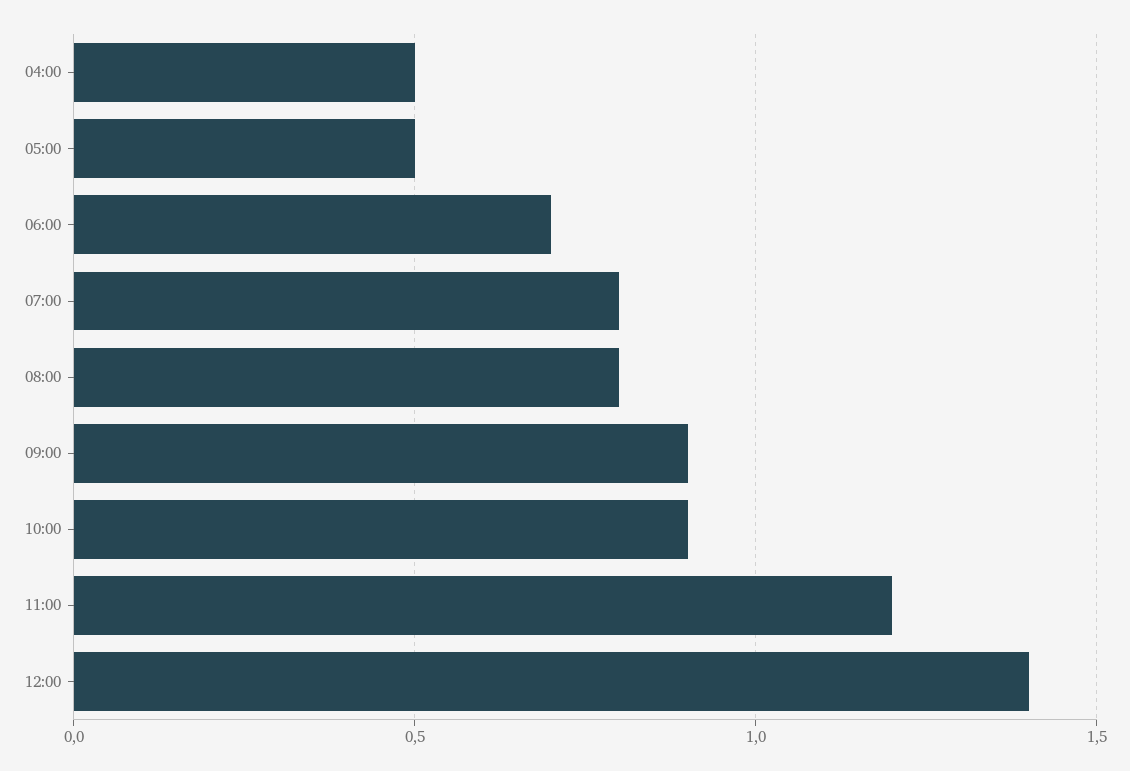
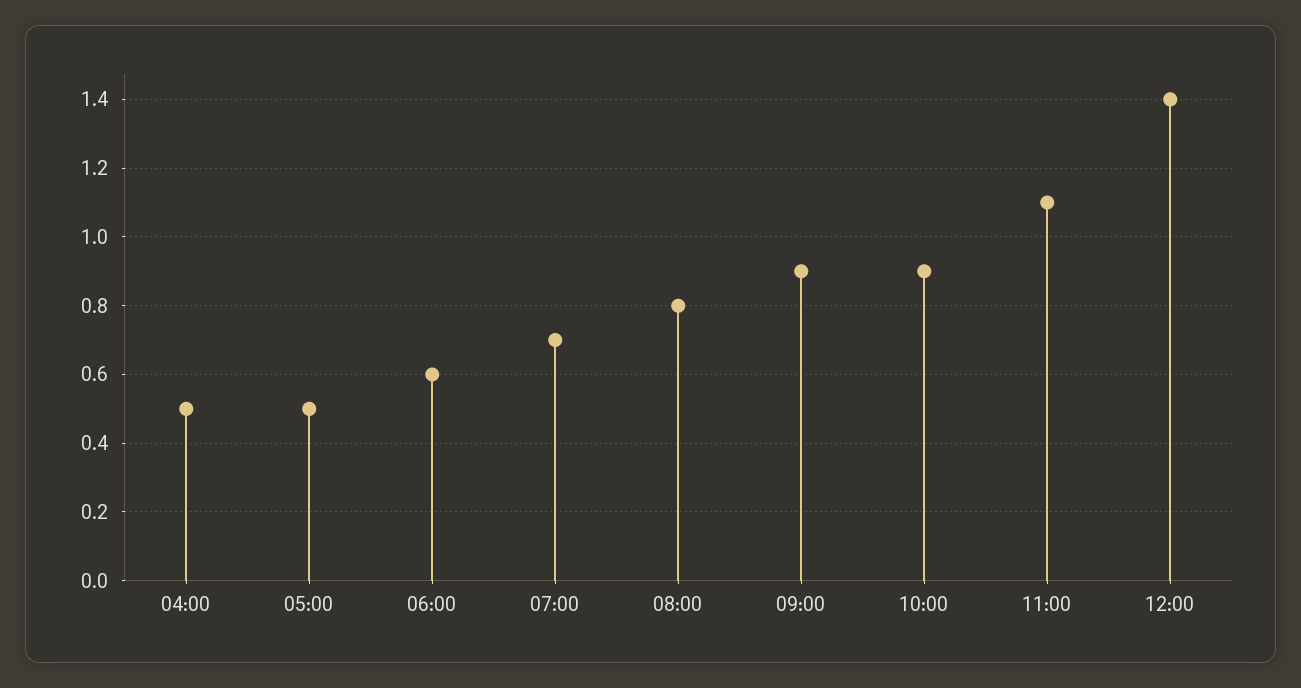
06:00: 0.7 -> 0.6
07:00: 0.8 -> 0.7
11:00: 1.2 -> 1.1

